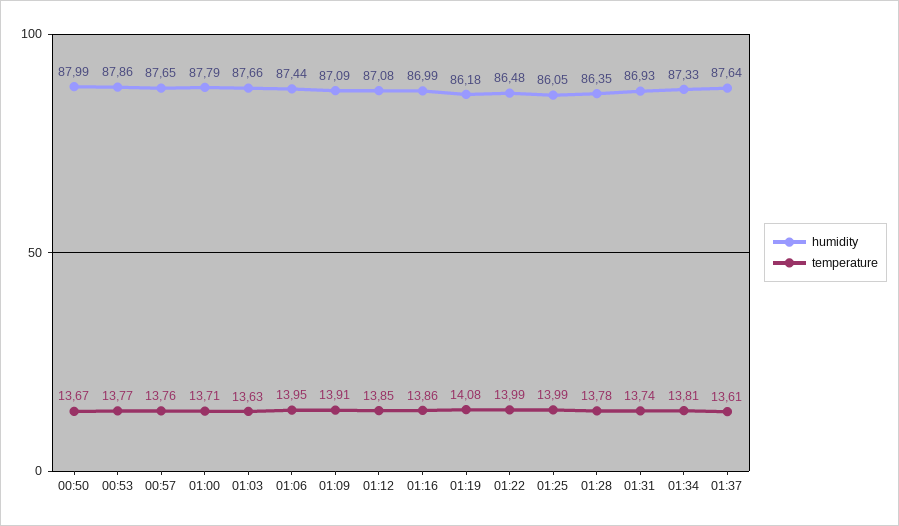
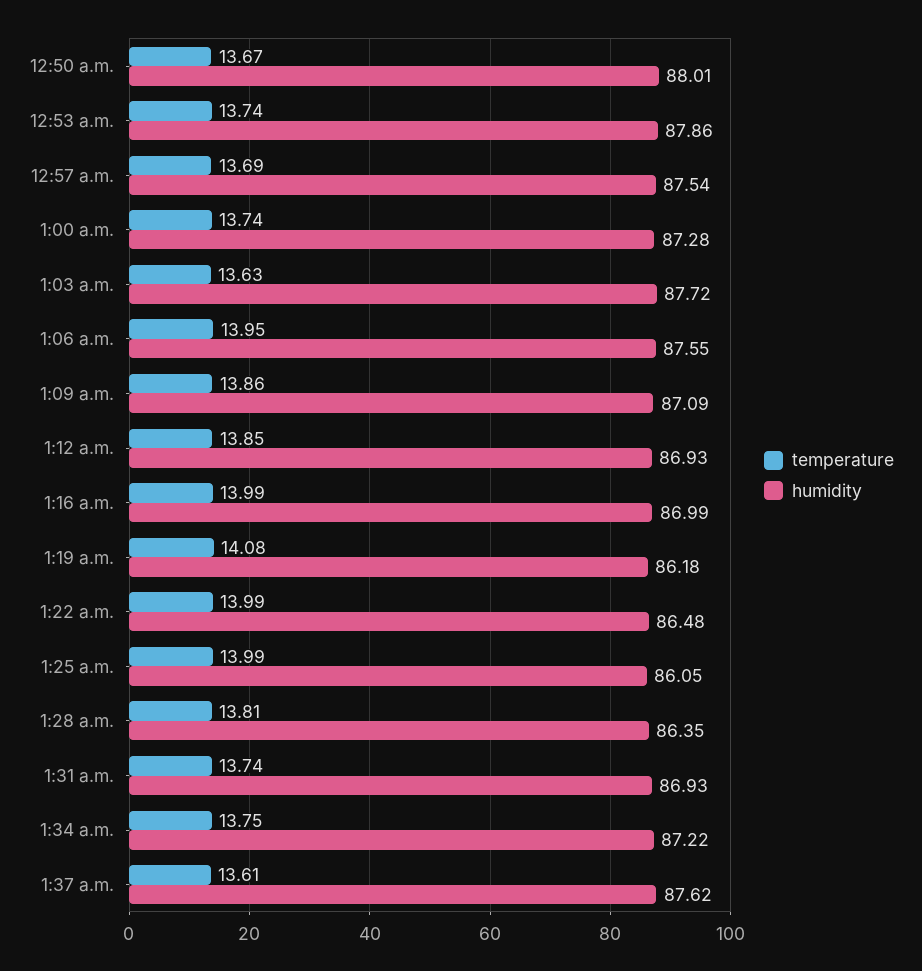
humidity, 00:50: 87.99 -> 88.01
temperature, 00:53: 13.77 -> 13.74
humidity, 00:57: 87.65 -> 87.54
temperature, 00:57: 13.76 -> 13.69
humidity, 01:00: 87.79 -> 87.28
temperature, 01:00: 13.71 -> 13.74
humidity, 01:03: 87.66 -> 87.72
humidity, 01:06: 87.44 -> 87.55
temperature, 01:09: 13.91 -> 13.86
humidity, 01:12: 87.08 -> 86.93
temperature, 01:16: 13.86 -> 13.99
temperature, 01:28: 13.78 -> 13.81
humidity, 01:34: 87.33 -> 87.22
temperature, 01:34: 13.81 -> 13.75
humidity, 01:37: 87.64 -> 87.62

